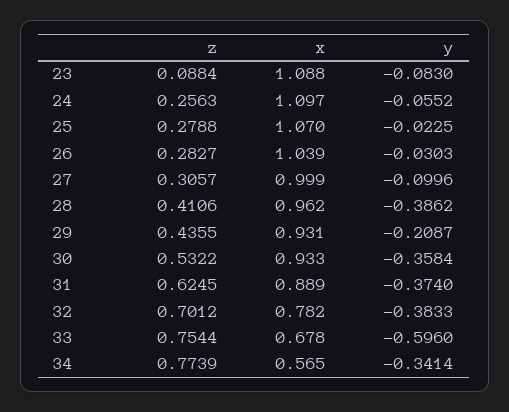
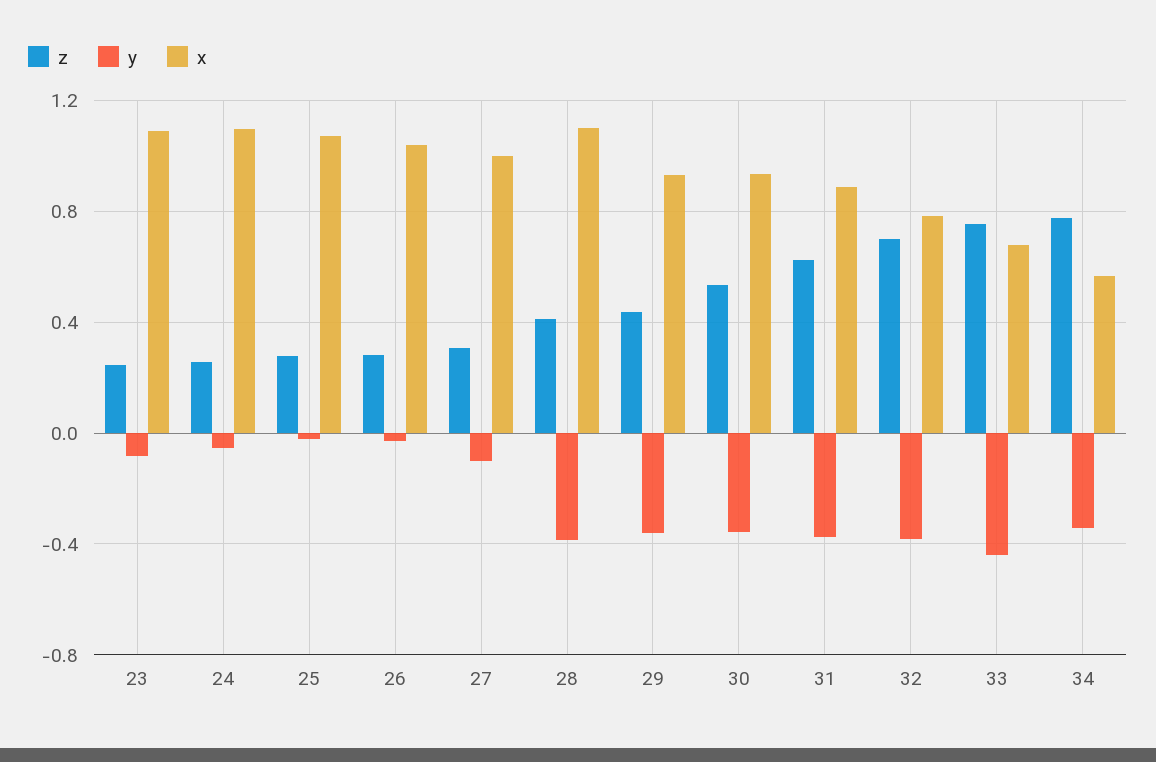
z, 23: 0.0884 -> 0.25
x, 28: 0.962 -> 1.1
y, 29: -0.2087 -> -0.35
y, 33: -0.596 -> -0.45

